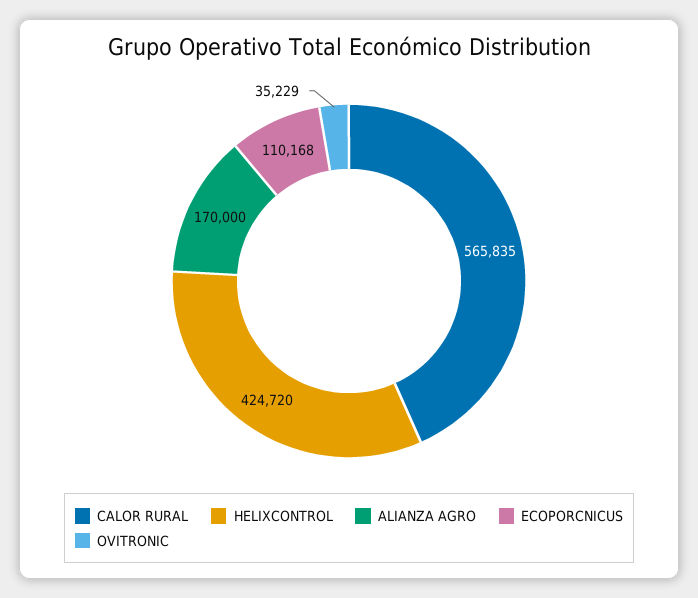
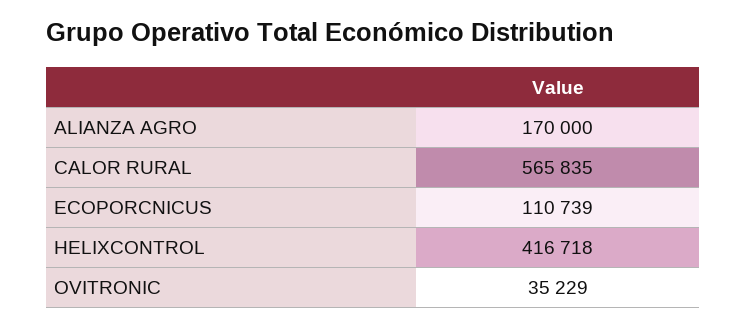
HELIXCONTROL: 424720 -> 416718
ECOPORCNICUS: 110168 -> 110739

